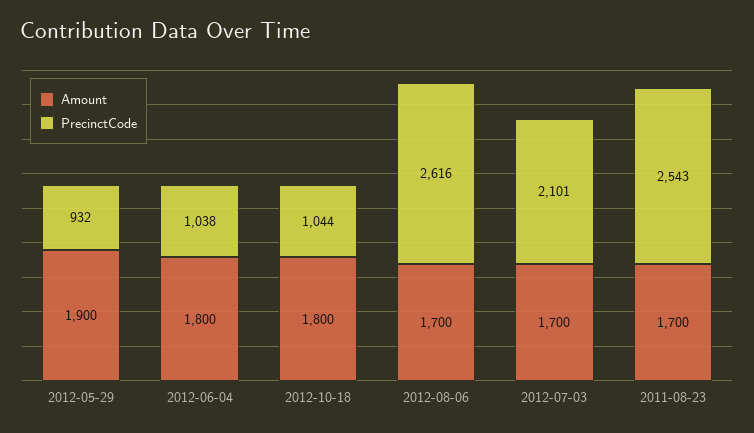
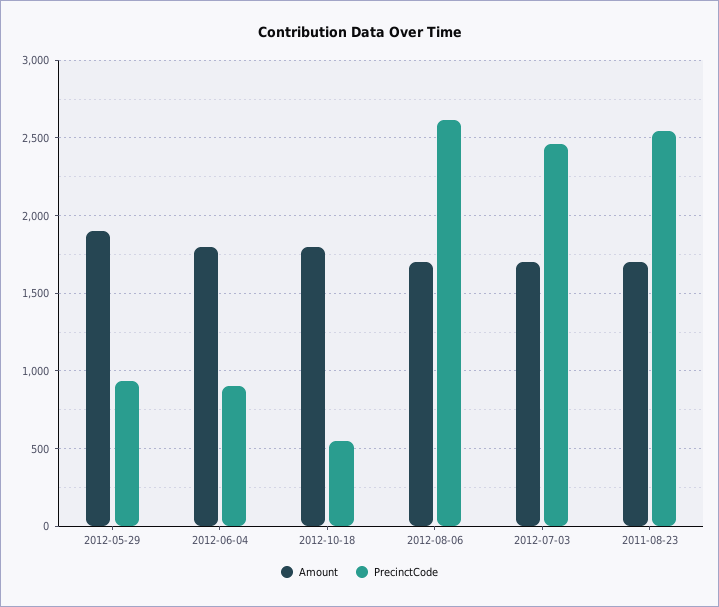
PrecinctCode, 2012-06-04: 1038 -> 900
PrecinctCode, 2012-10-18: 1044 -> 550
PrecinctCode, 2012-07-03: 2101 -> 2450

